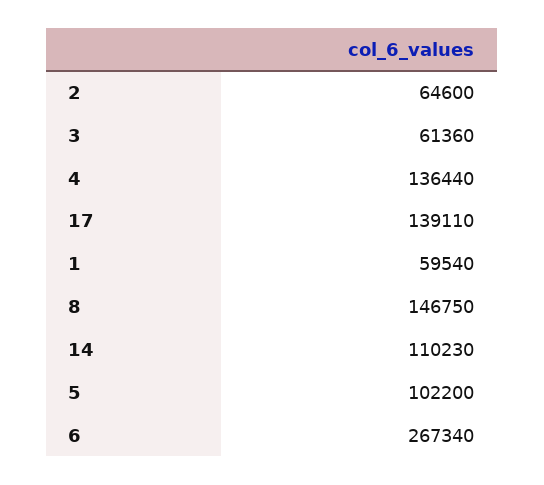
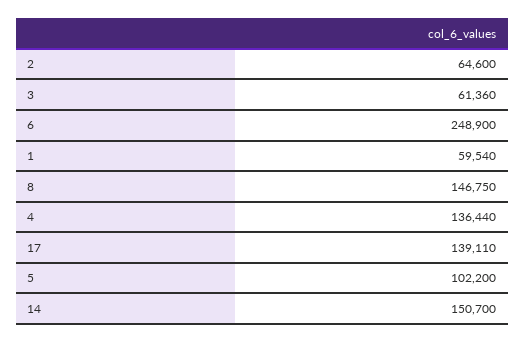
14: 110230 -> 150700
6: 267340 -> 248900

